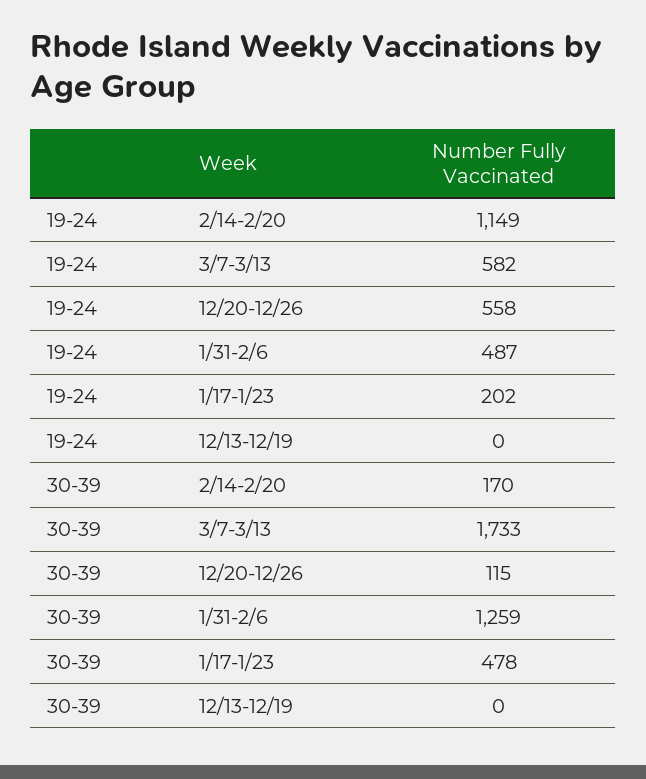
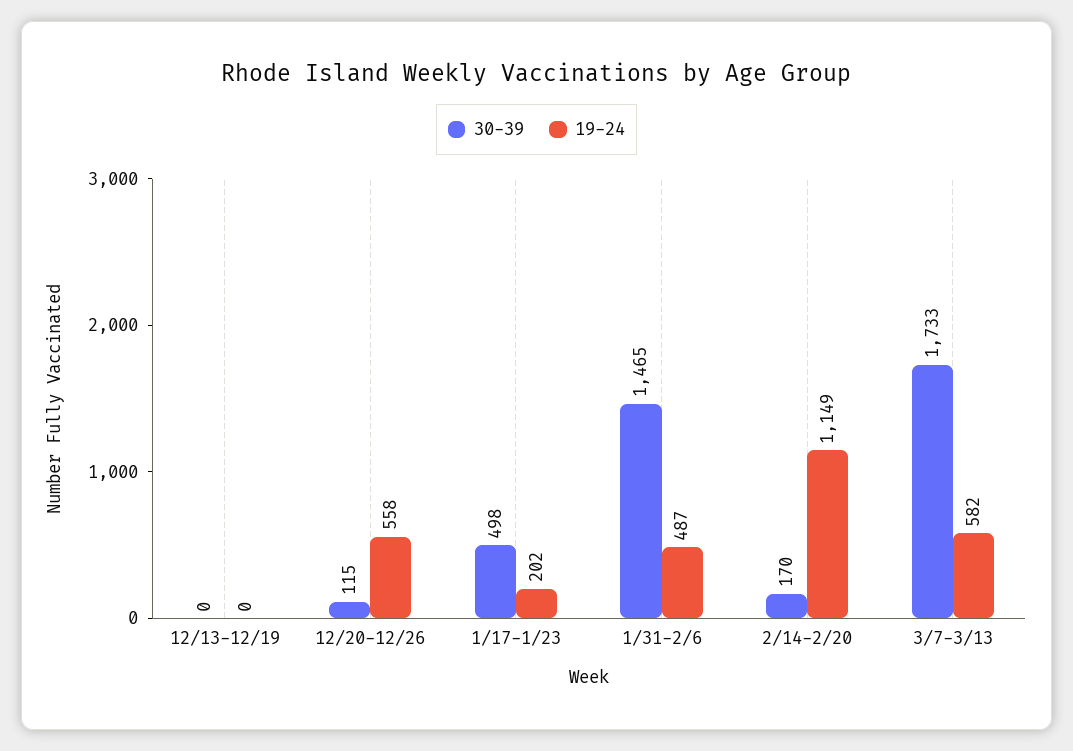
30-39, 1/31-2/6: 1259 -> 1465
30-39, 1/17-1/23: 478 -> 498

